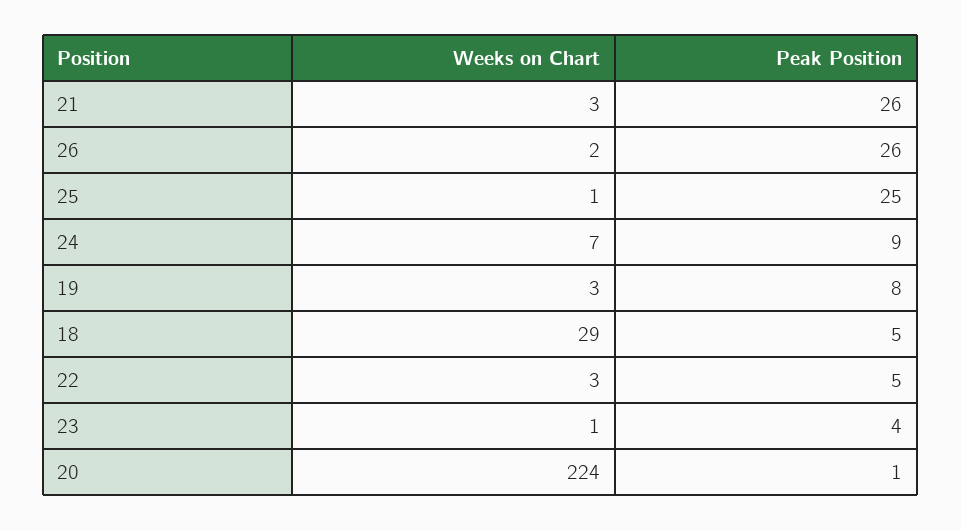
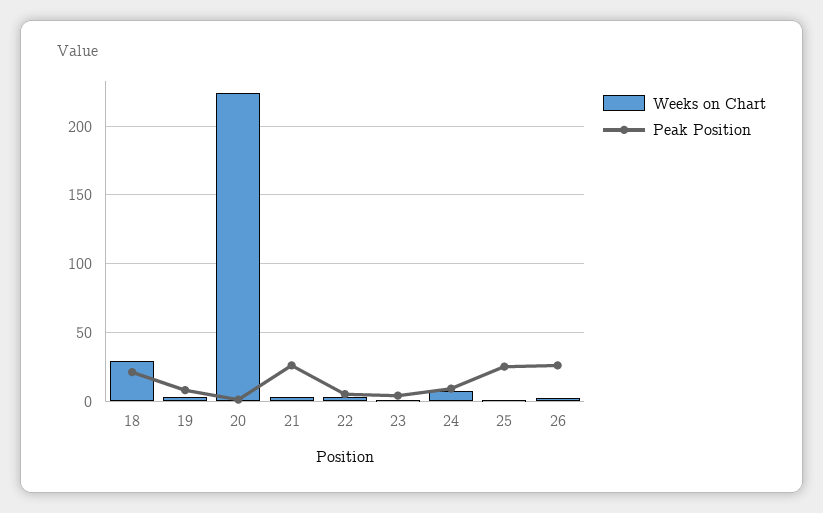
Peak Position, 18: 5 -> 20

